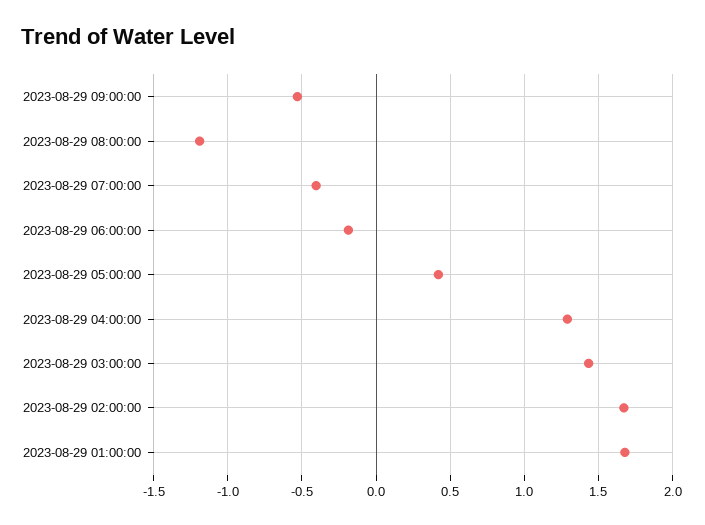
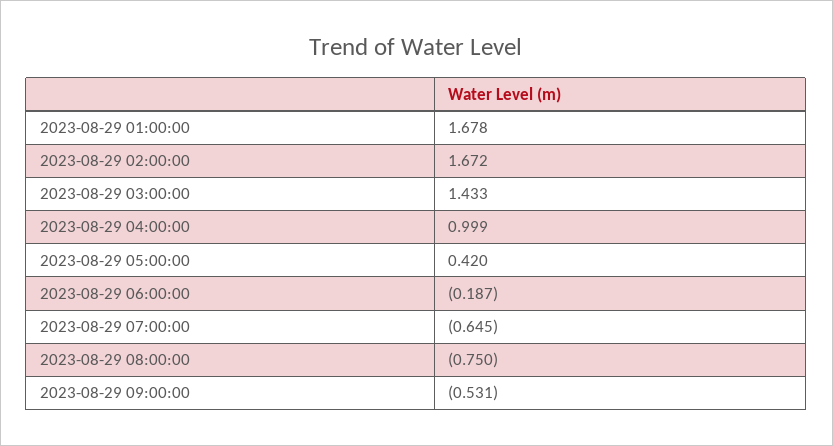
2023-08-29 08:00:00: -1.2 -> -0.75
2023-08-29 07:00:00: -0.4 -> -0.645
2023-08-29 04:00:00: 1.3 -> 0.999

